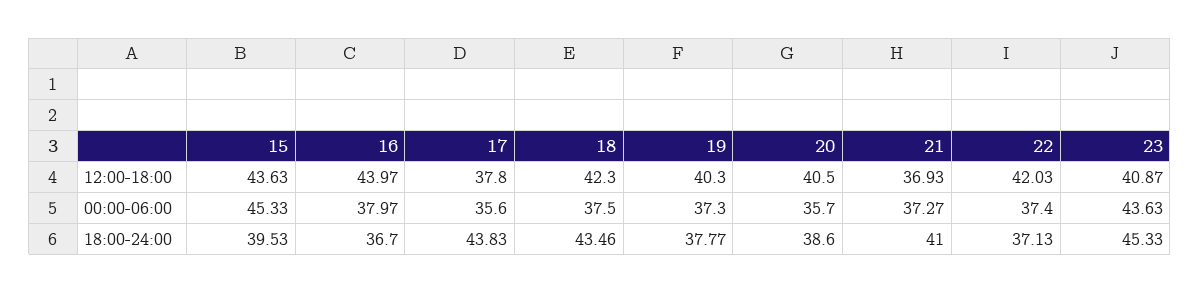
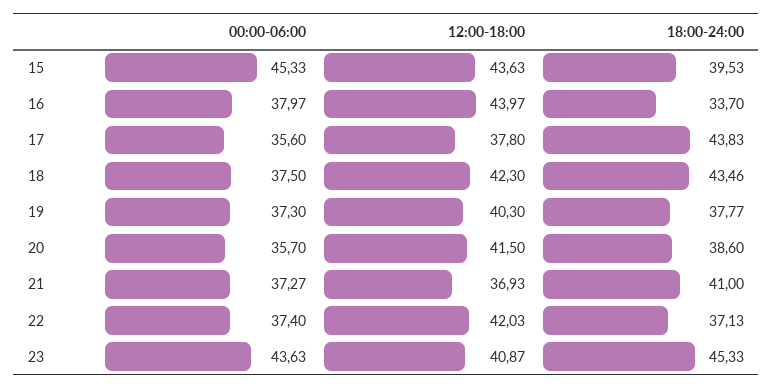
20, 12:00-18:00: 40.5 -> 41.5
16, 18:00-24:00: 36.7 -> 33.7

